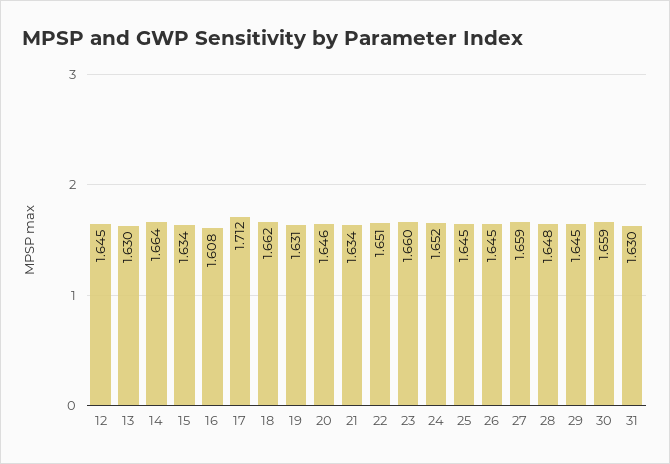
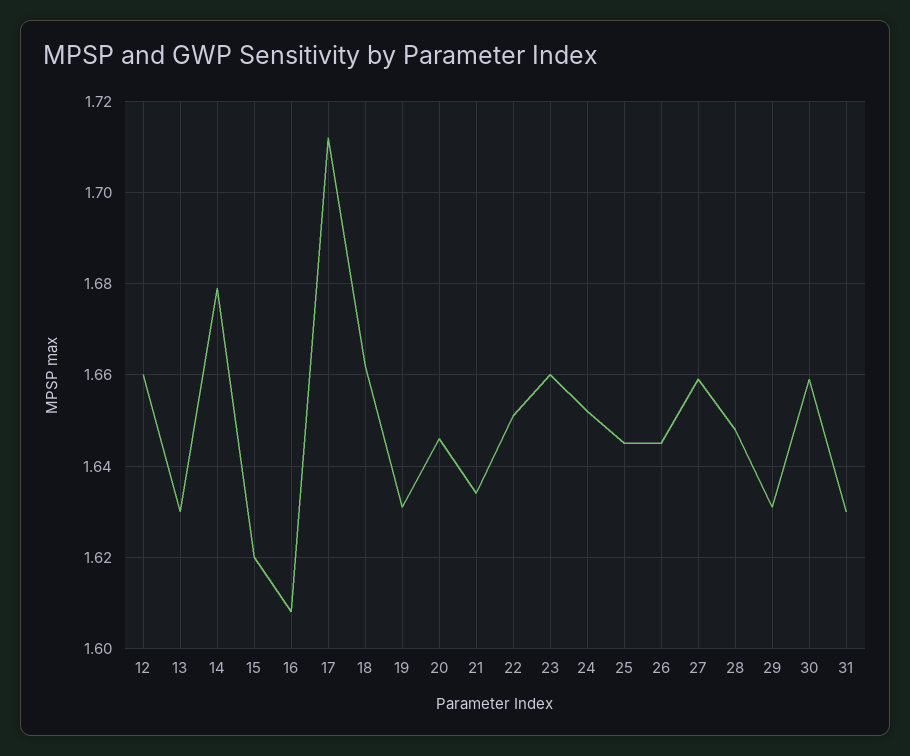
12: 1.645 -> 1.66
14: 1.664 -> 1.68
15: 1.634 -> 1.62
29: 1.645 -> 1.63

